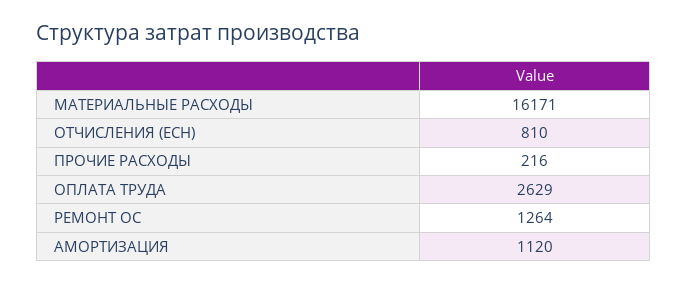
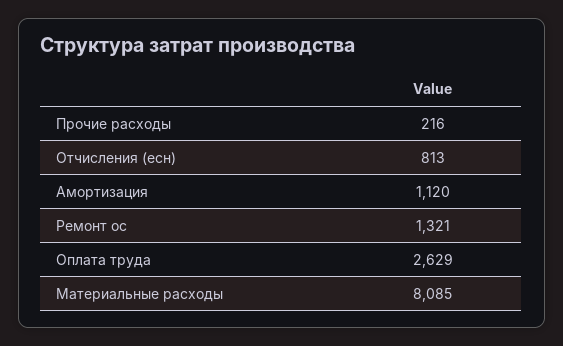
МАТЕРИАЛЬНЫЕ РАСХОДЫ: 16171 -> 8085
ОТЧИСЛЕНИЯ (ЕСН): 810 -> 813
РЕМОНТ ОС: 1264 -> 1321

